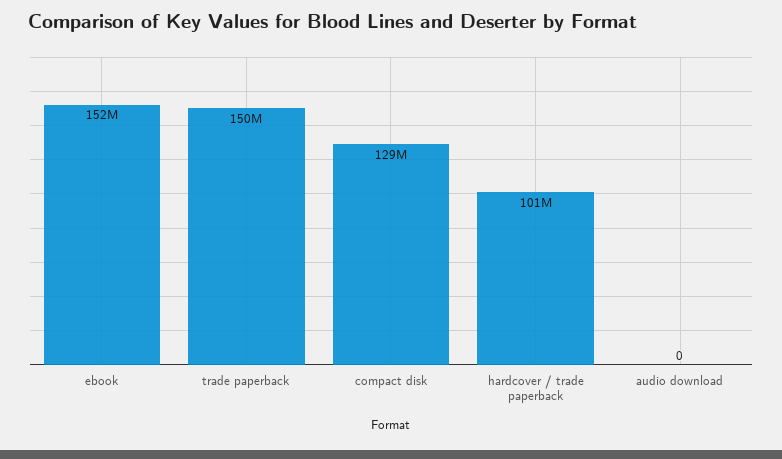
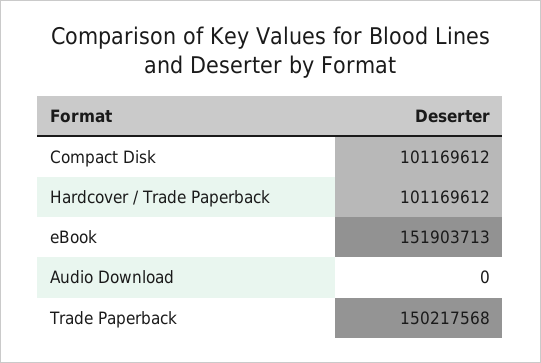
compact disk: 129000000 -> 101169612

